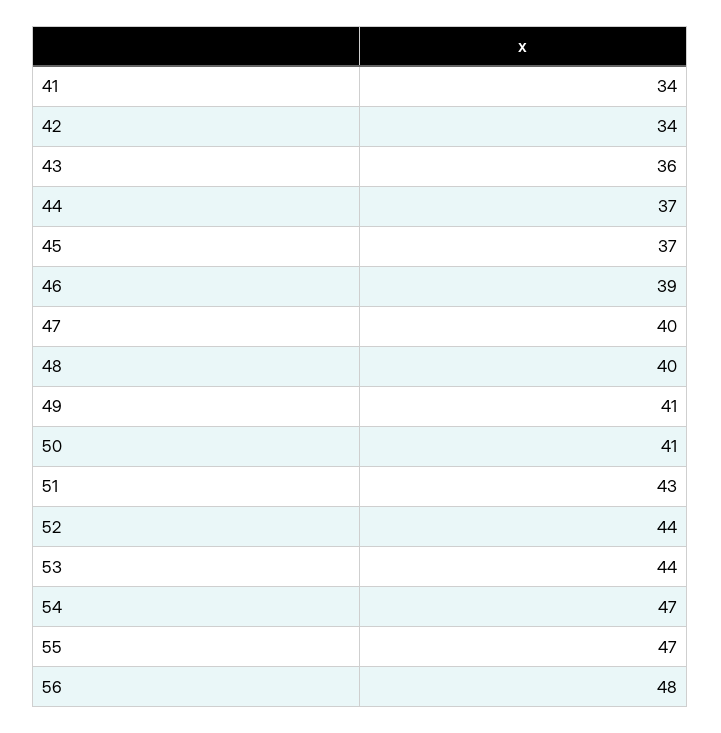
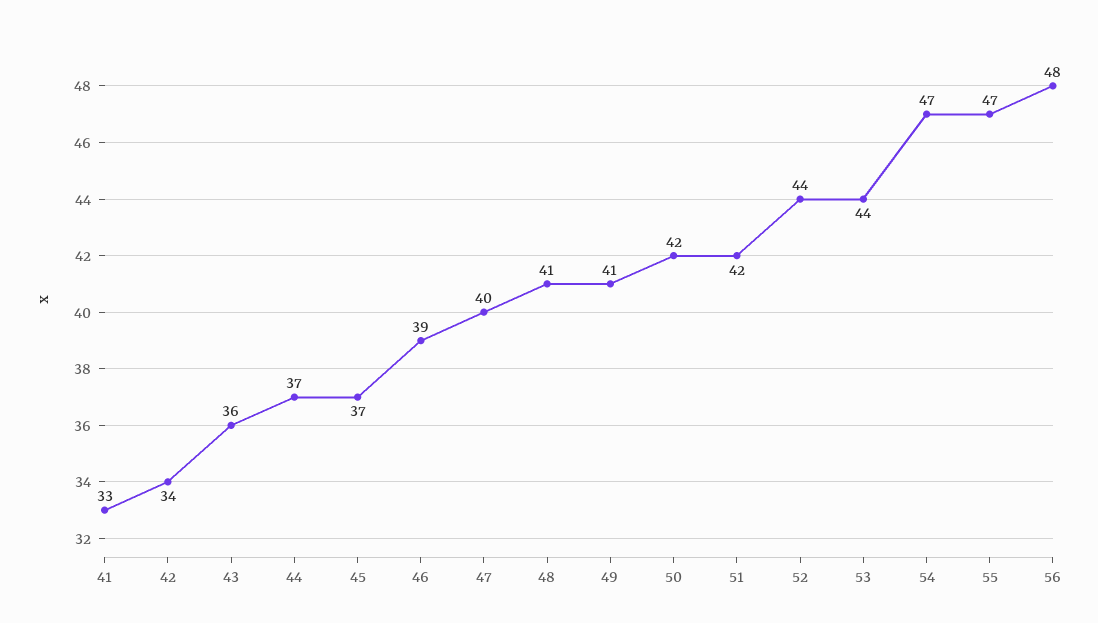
41: 34 -> 33
48: 40 -> 41
50: 41 -> 42
51: 43 -> 42

